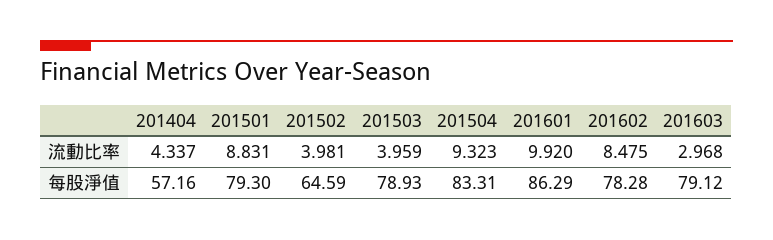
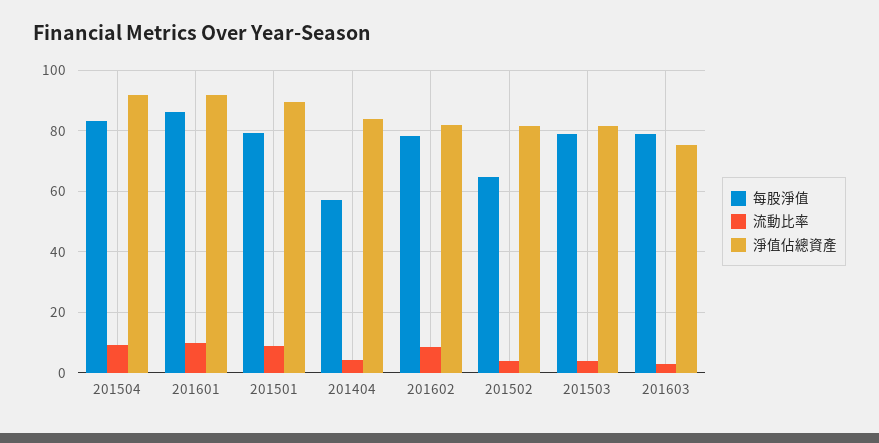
淨值佔總資產, 201504: none -> 92
淨值佔總資產, 201601: none -> 92
淨值佔總資產, 201501: none -> 90
淨值佔總資產, 201404: none -> 84
淨值佔總資產, 201602: none -> 82
淨值佔總資產, 201502: none -> 82
淨值佔總資產, 201503: none -> 82
淨值佔總資產, 201603: none -> 76

